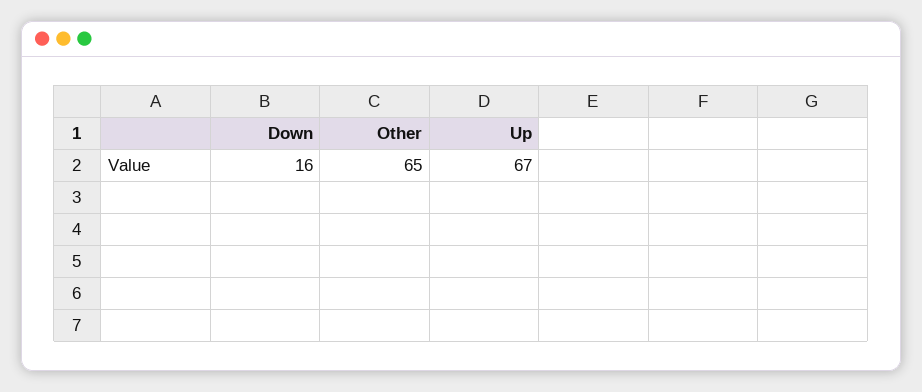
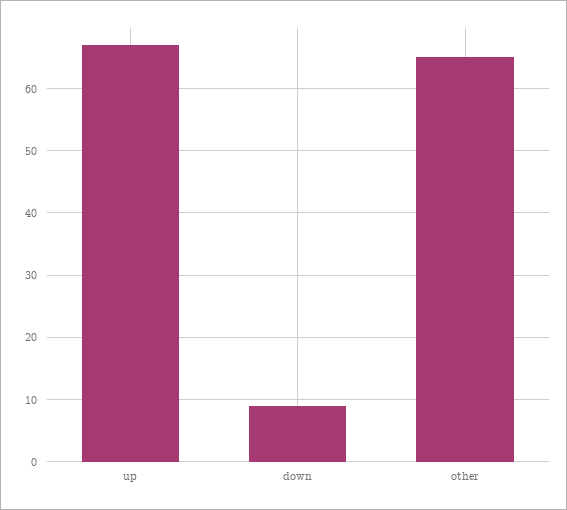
Down: 16 -> 9

